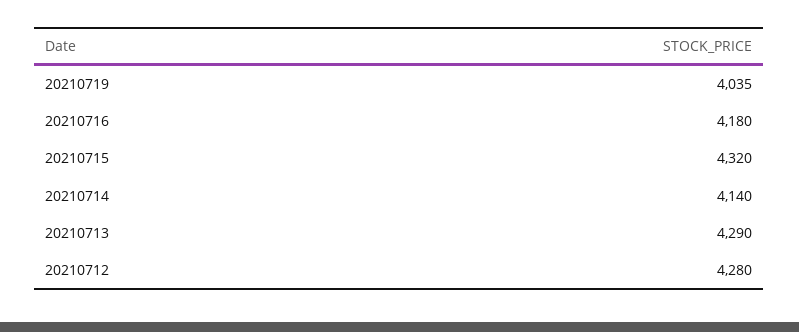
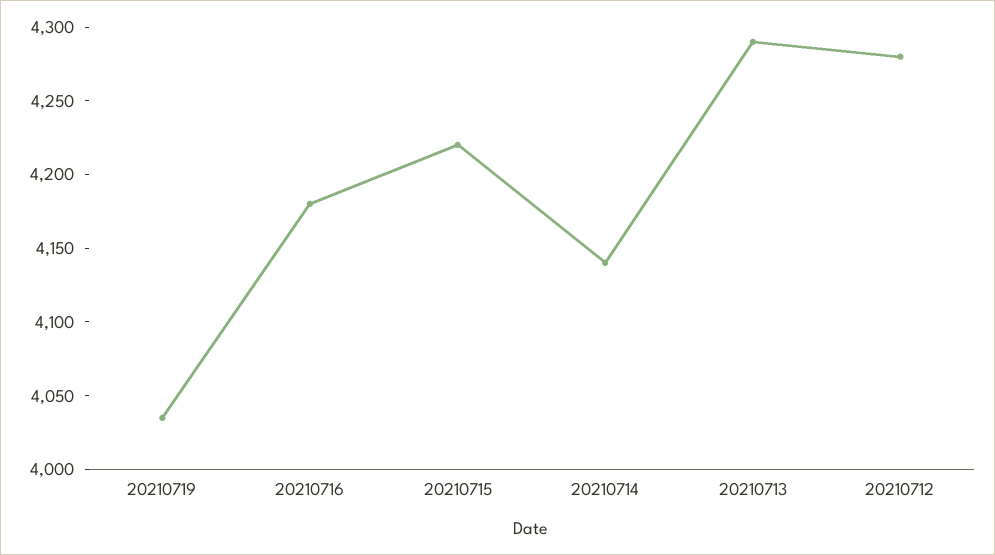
20210715: 4320 -> 4220

